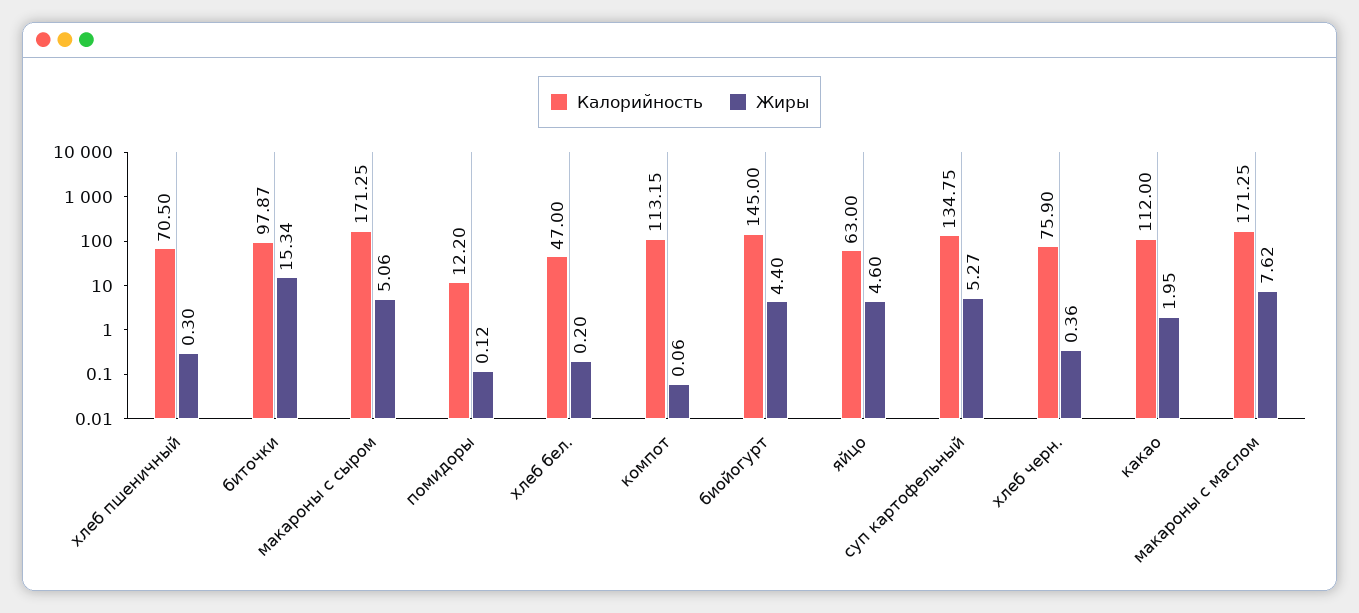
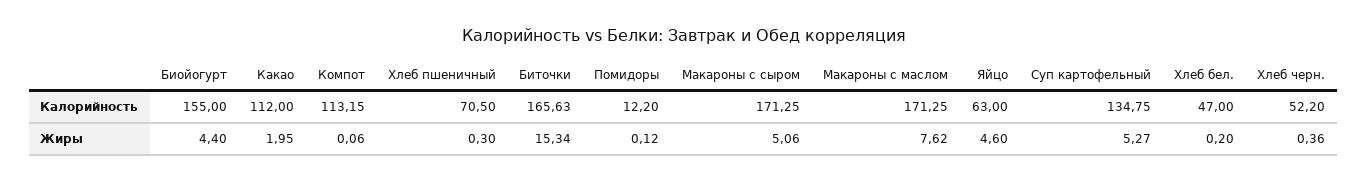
Калорийность, биточки: 97.87 -> 165.63
Калорийность, биойогурт: 145 -> 155
Калорийность, хлеб черн.: 75.9 -> 52.2

